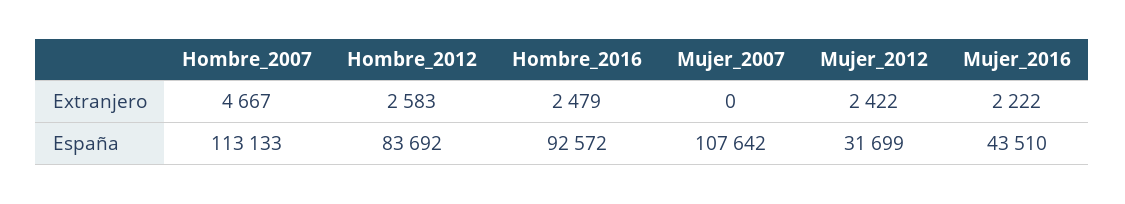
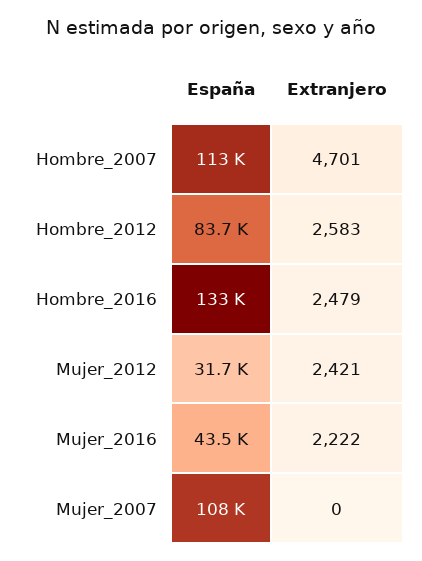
Hombre_2007, Extranjero: 4667 -> 4701
Mujer_2012, Extranjero: 2422 -> 2421
Hombre_2016, España: 92572 -> 133000

